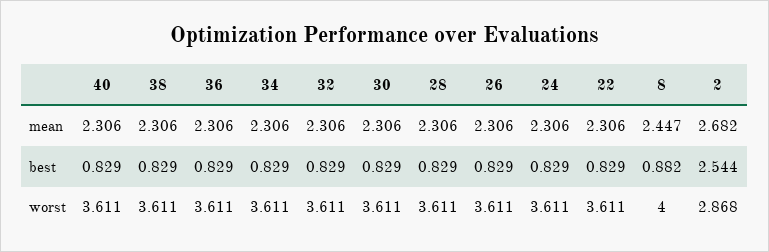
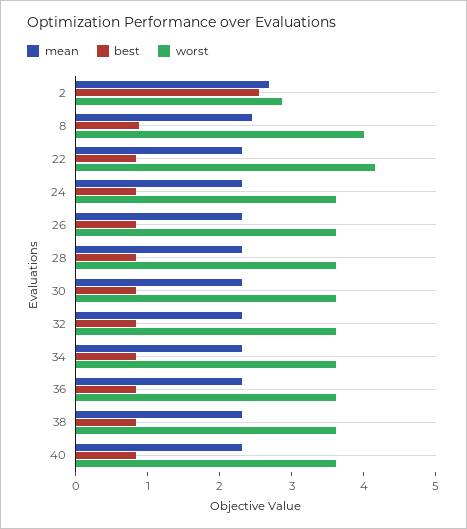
worst, 22: 3.611 -> 4.2

